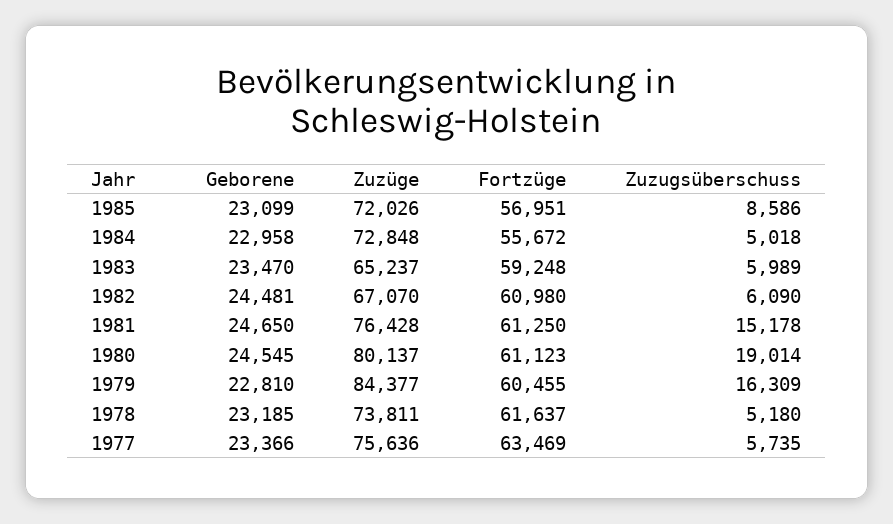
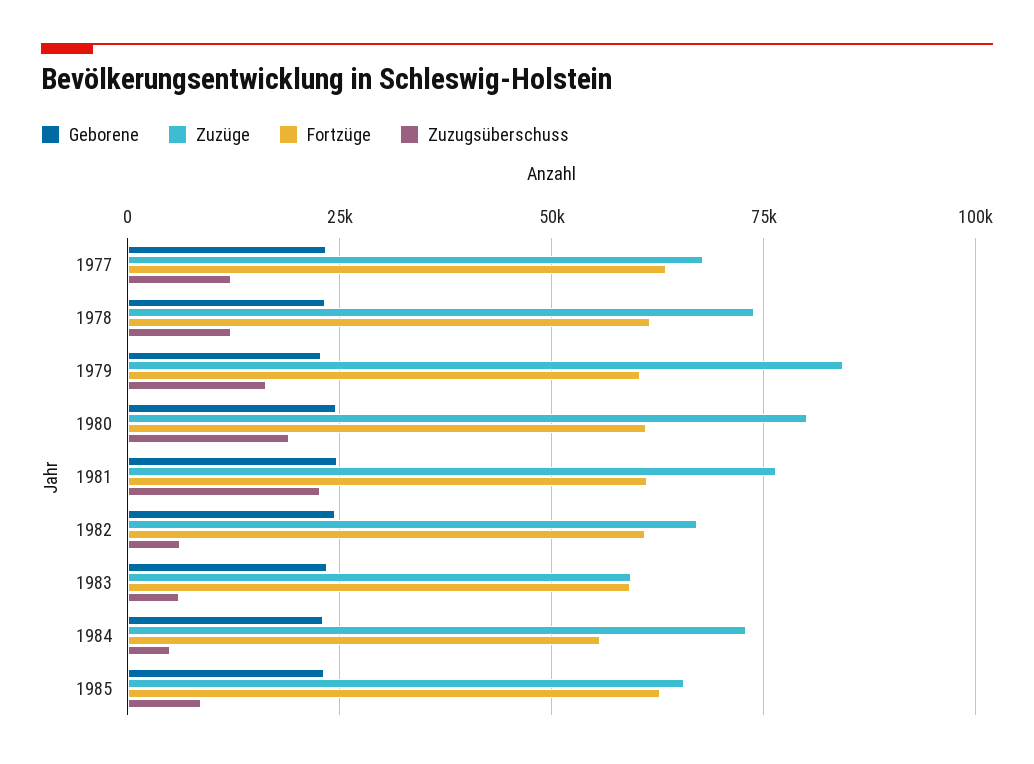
Zuzüge, 1985: 72026 -> 65000
Fortzüge, 1985: 56951 -> 62500
Zuzüge, 1983: 65237 -> 60000
Zuzugsüberschuss, 1981: 15178 -> 22500
Zuzugsüberschuss, 1978: 5180 -> 12500
Zuzüge, 1977: 75636 -> 67500
Zuzugsüberschuss, 1977: 5735 -> 12500

